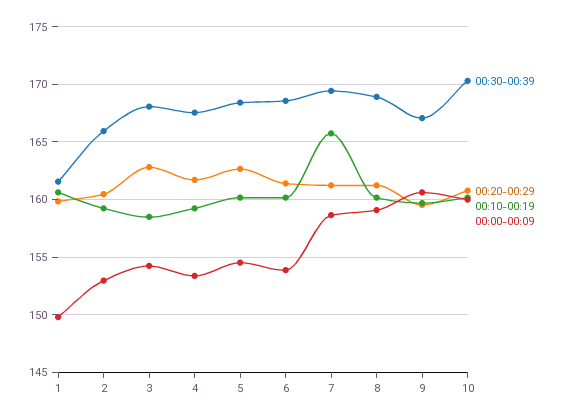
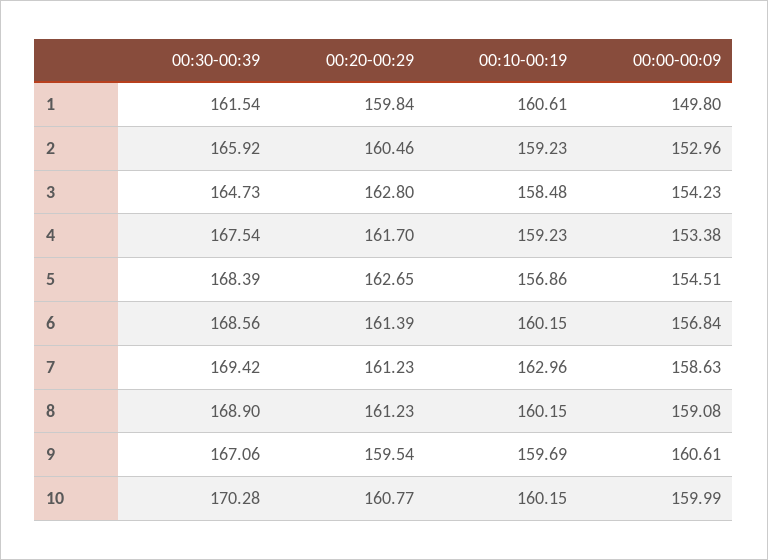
00:30-00:39, 3: 168 -> 164.73
00:10-00:19, 5: 160 -> 156.86
00:00-00:09, 6: 154 -> 156.84
00:10-00:19, 7: 166 -> 162.96

